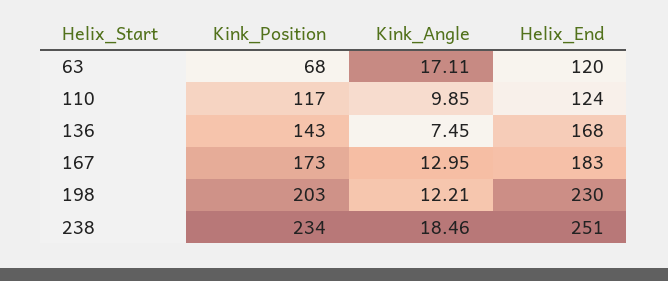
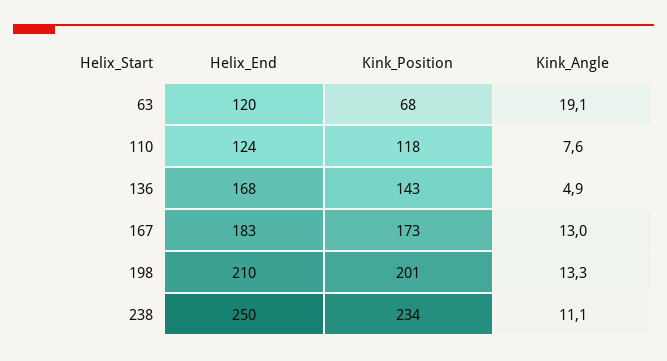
Kink_Angle, 63: 17.11 -> 19.1
Kink_Position, 110: 117 -> 118
Kink_Angle, 110: 9.85 -> 7.6
Kink_Angle, 136: 7.45 -> 4.9
Kink_Position, 198: 203 -> 201
Kink_Angle, 198: 12.21 -> 13.3
Helix_End, 198: 230 -> 210
Kink_Angle, 238: 18.46 -> 11.1
Helix_End, 238: 251 -> 250

